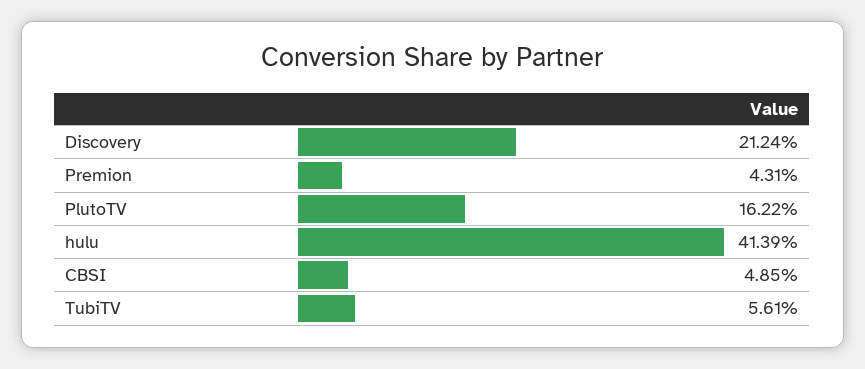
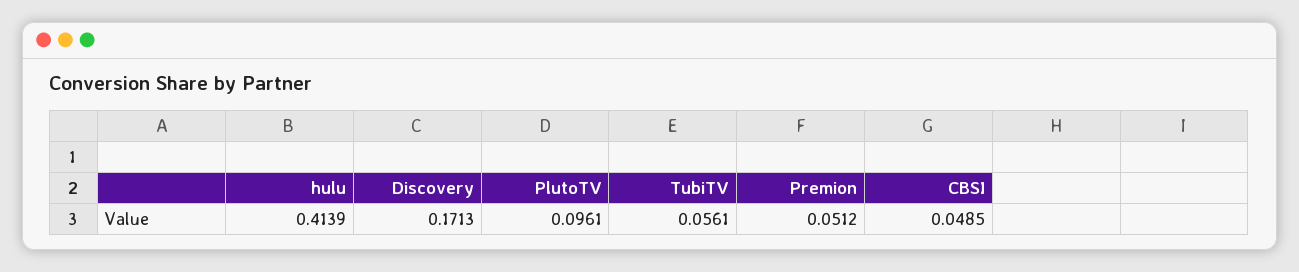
Discovery: 0.2124 -> 0.1713
Premion: 0.0431 -> 0.0512
PlutoTV: 0.1622 -> 0.0961

